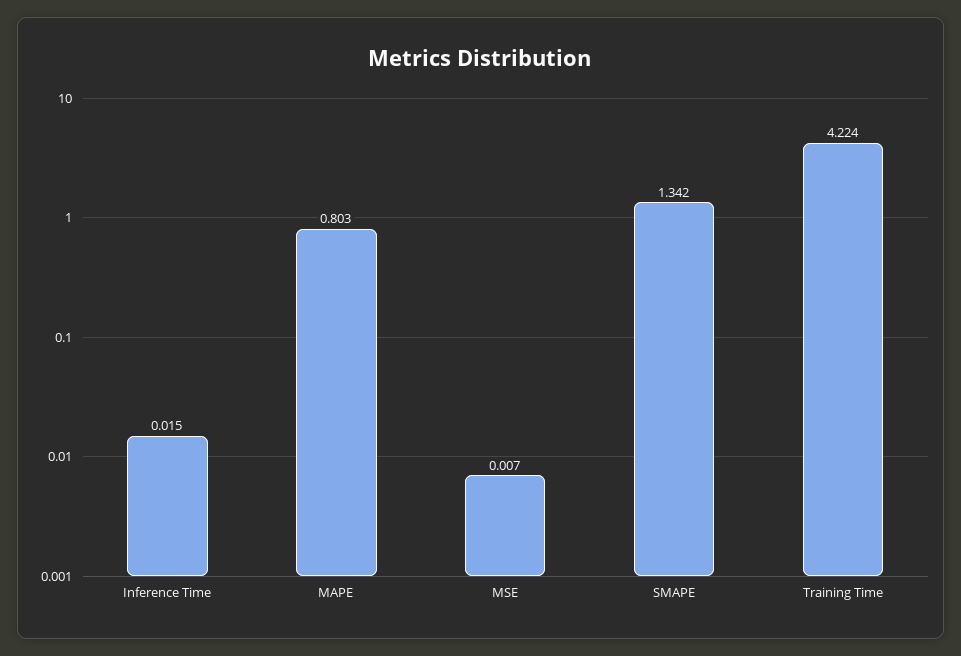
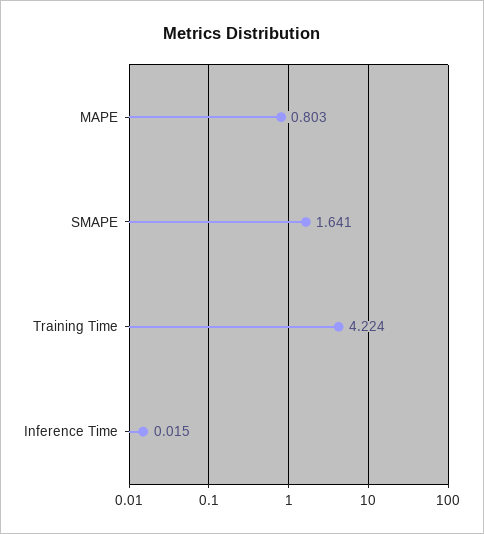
MSE: 0.007 -> none
SMAPE: 1.342 -> 1.641

